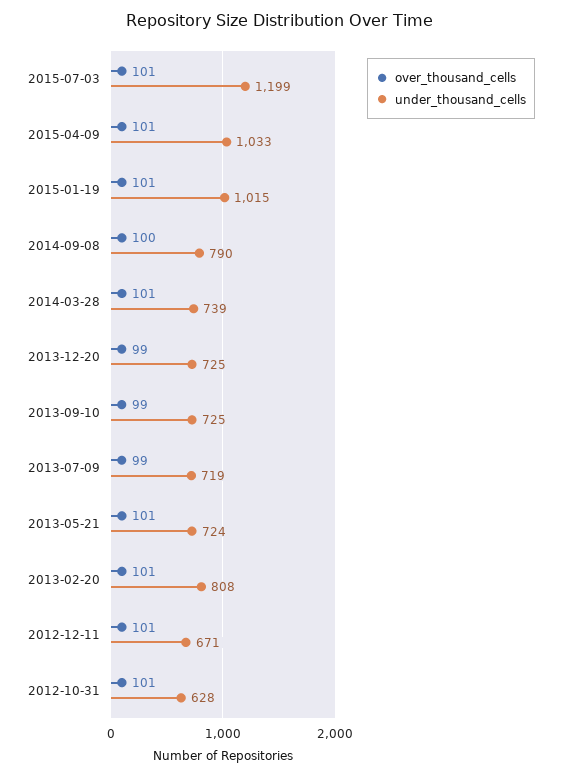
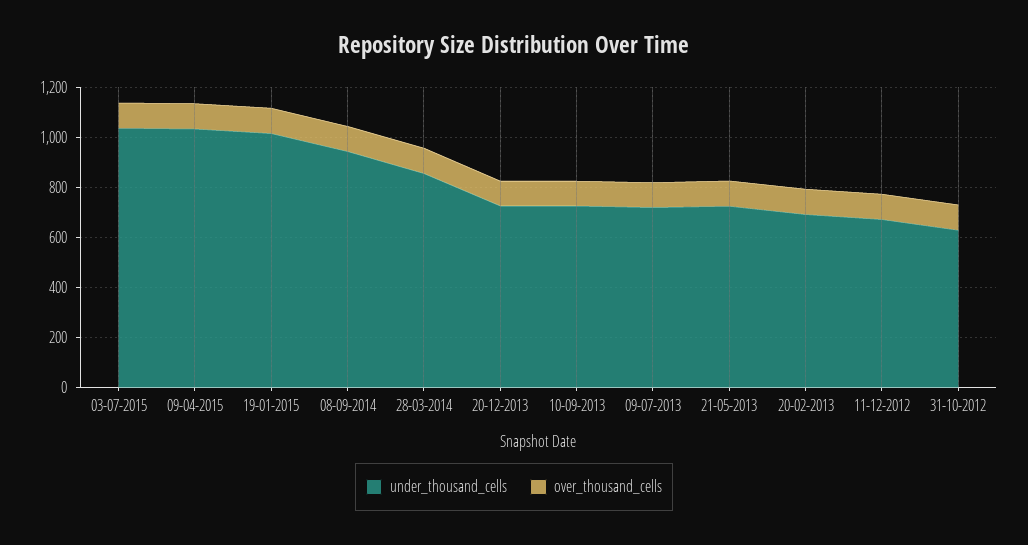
under_thousand_cells, 2015-07-03: 1199 -> 1050
under_thousand_cells, 2014-09-08: 790 -> 950
under_thousand_cells, 2014-03-28: 739 -> 850
under_thousand_cells, 2013-02-20: 808 -> 700

